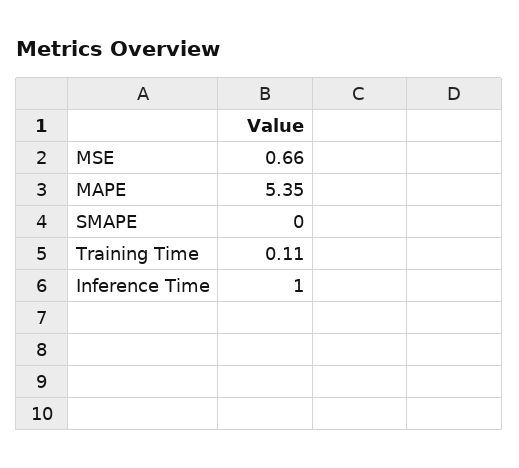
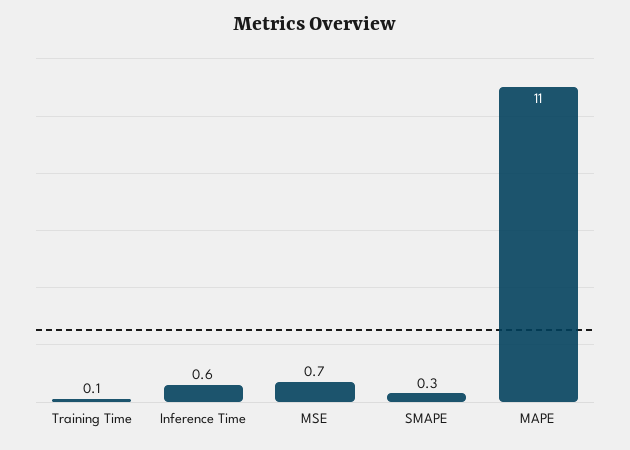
MAPE: 5.35 -> 11
SMAPE: 0 -> 0.3
Inference Time: 1 -> 0.6

